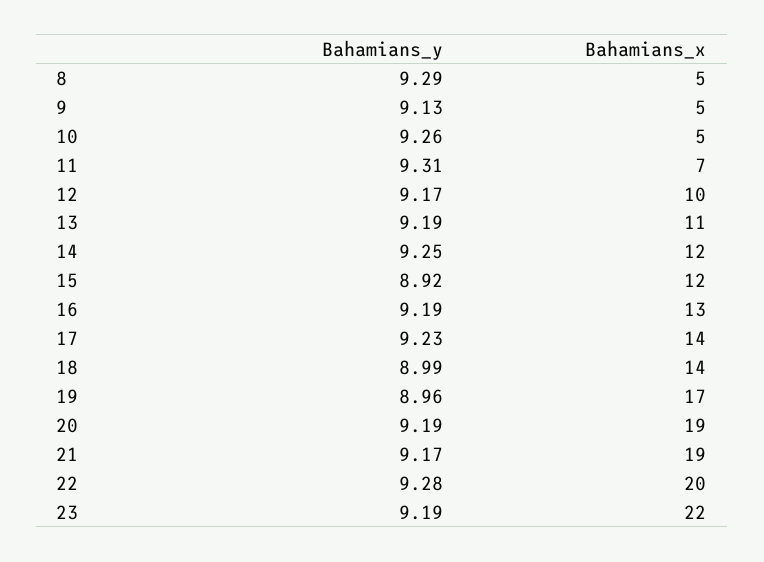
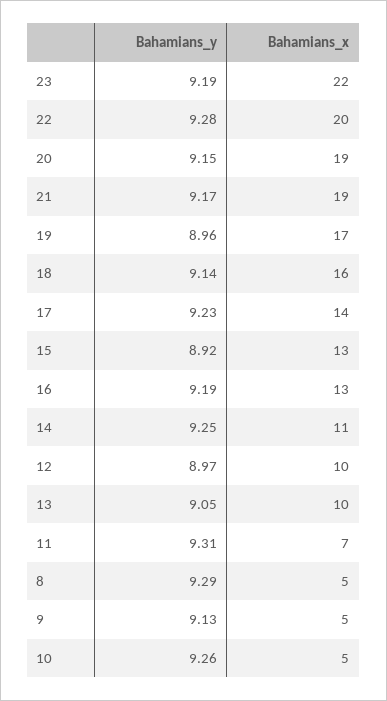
Bahamians_y, 12: 9.17 -> 8.97
Bahamians_y, 13: 9.19 -> 9.05
Bahamians_x, 13: 11 -> 10
Bahamians_x, 14: 12 -> 11
Bahamians_x, 15: 12 -> 13
Bahamians_y, 18: 8.99 -> 9.14
Bahamians_x, 18: 14 -> 16
Bahamians_y, 20: 9.19 -> 9.15

